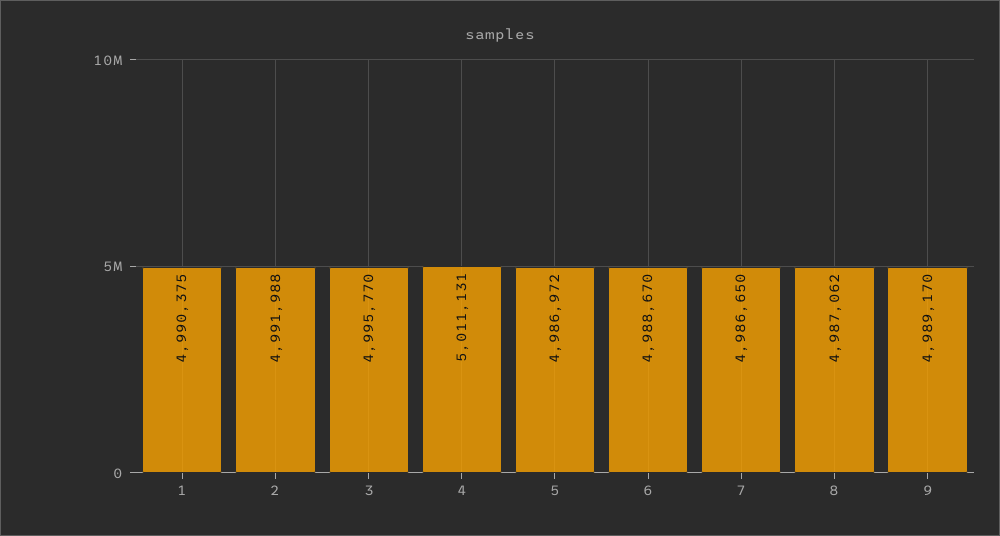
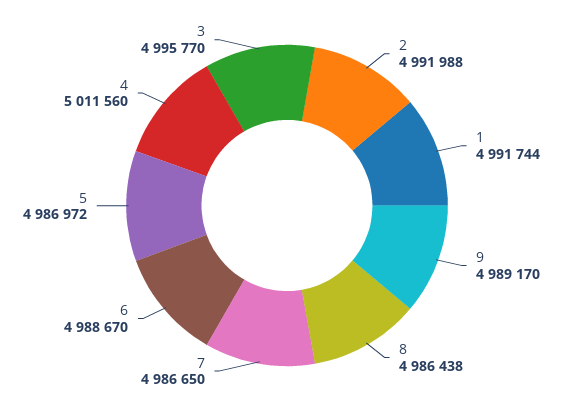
1: 4990375 -> 4991744
4: 5011131 -> 5011560
8: 4987062 -> 4986438

